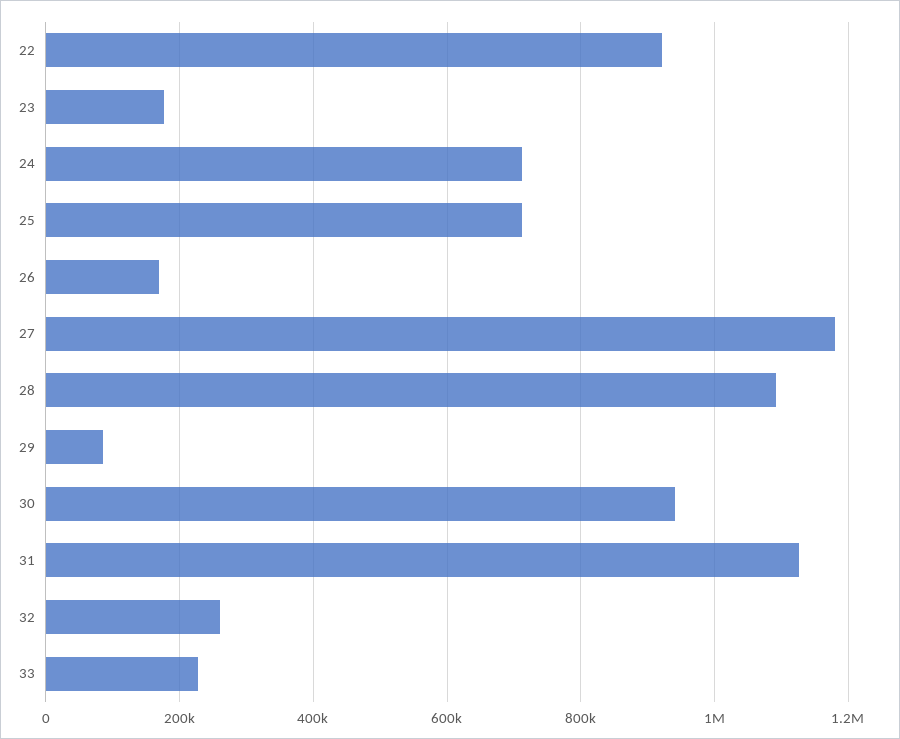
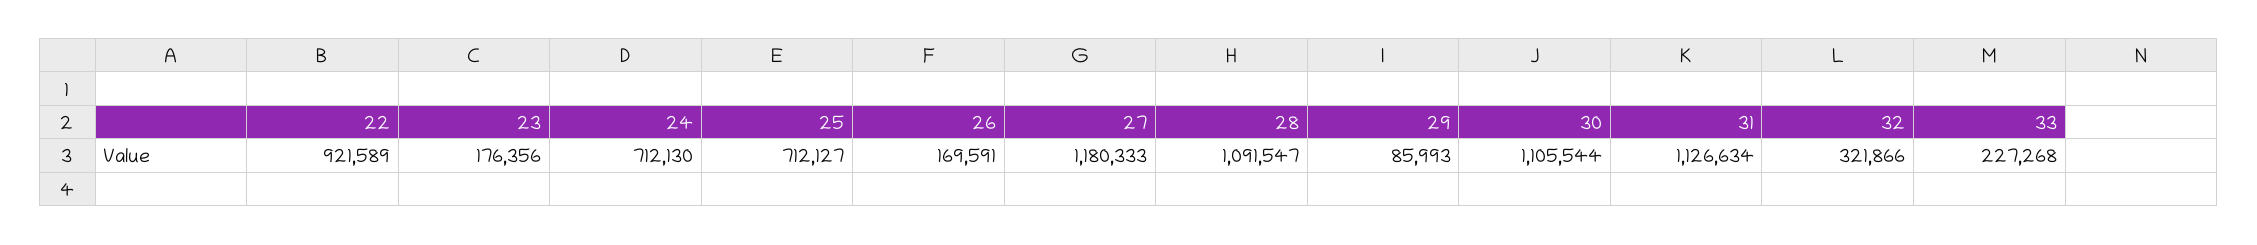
30: 940000 -> 1105544
32: 260000 -> 321866

